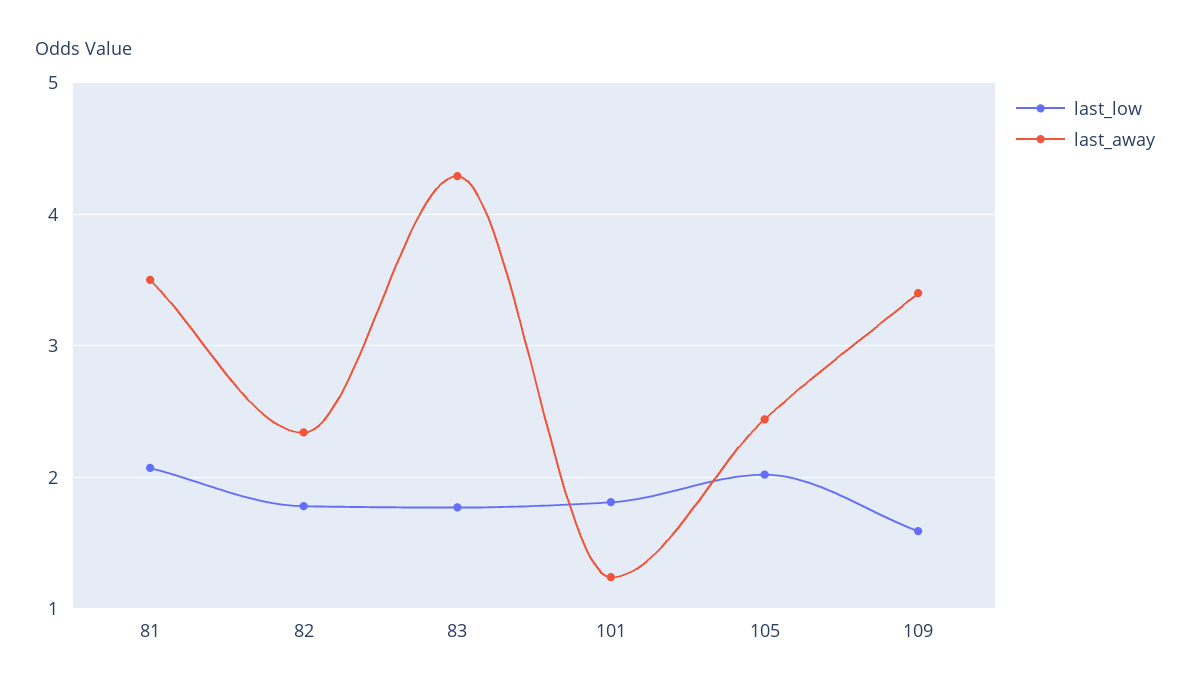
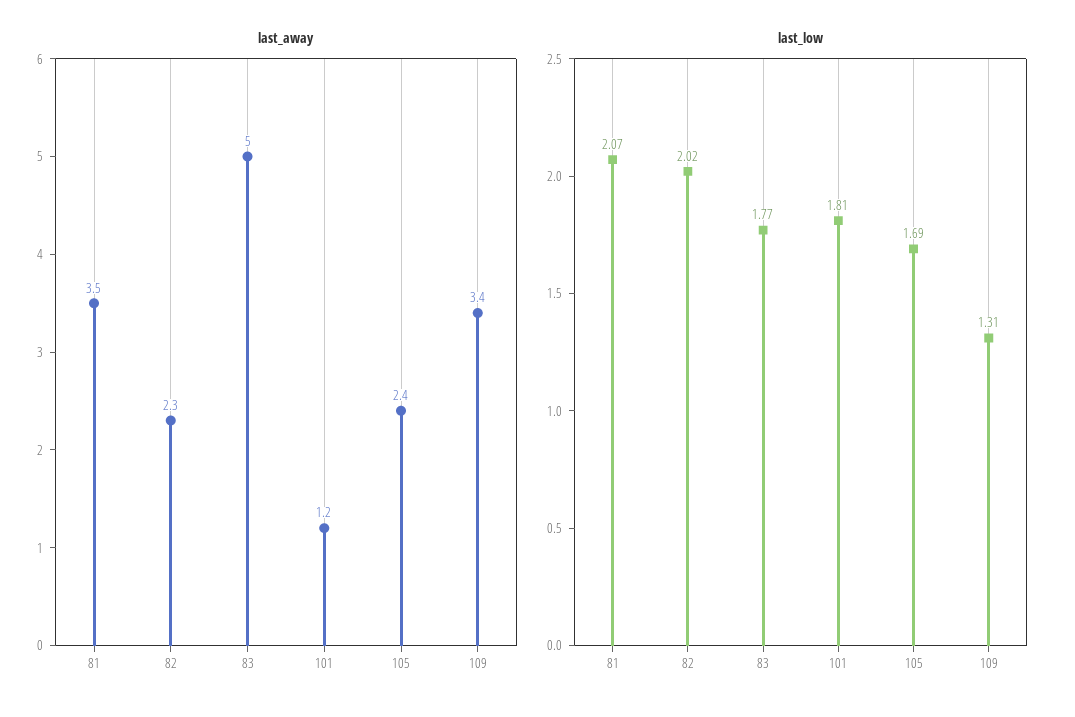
last_low, 82: 1.8 -> 2.02
last_away, 83: 4.3 -> 5
last_low, 105: 2 -> 1.69
last_low, 109: 1.6 -> 1.31

